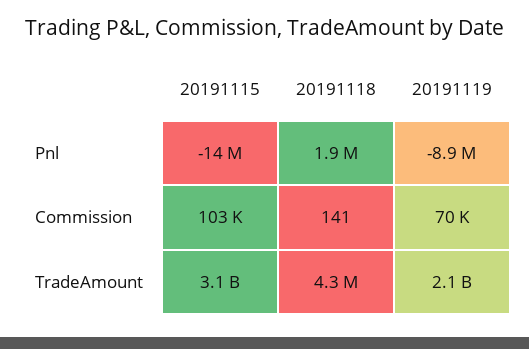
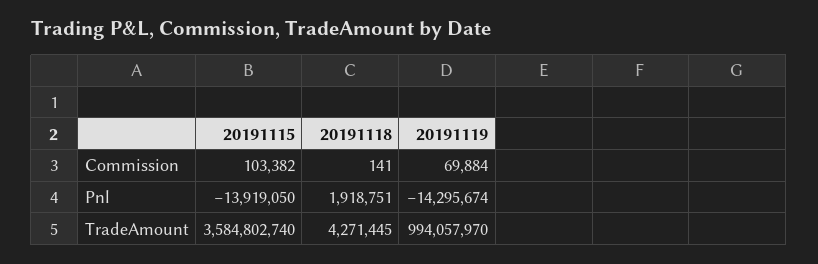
20191119, Pnl: -8900000 -> -14295674
20191115, TradeAmount: 3100000000 -> 3584802740
20191119, TradeAmount: 2100000000 -> 994057970

